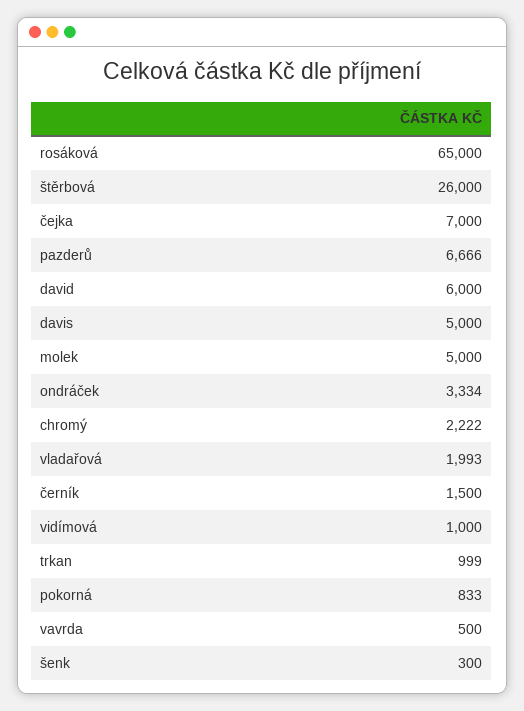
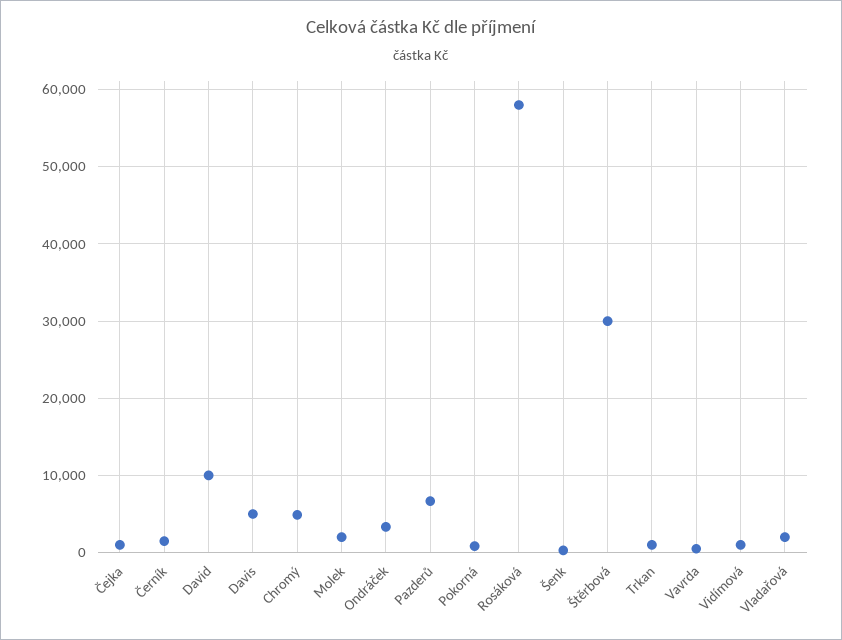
rosáková: 65000 -> 58000
štěrbová: 26000 -> 30000
čejka: 7000 -> 1000
david: 6000 -> 10000
molek: 5000 -> 2000
chromý: 2222 -> 5000

